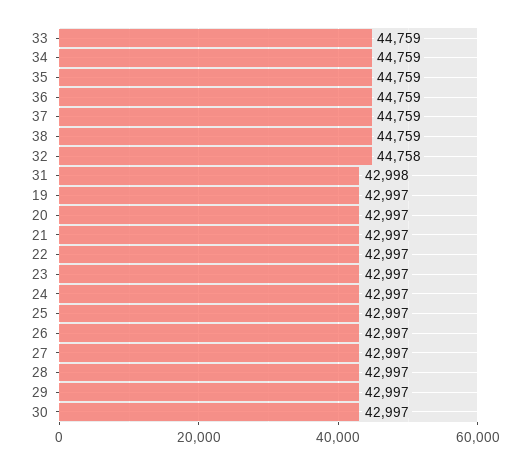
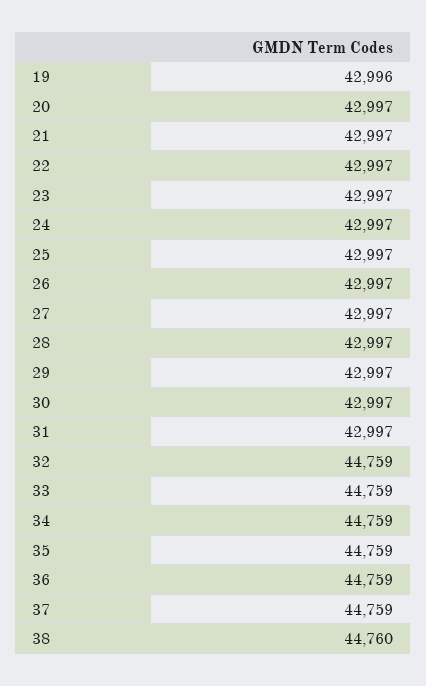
38: 44759 -> 44760
32: 44758 -> 44759
31: 42998 -> 42997
19: 42997 -> 42996

